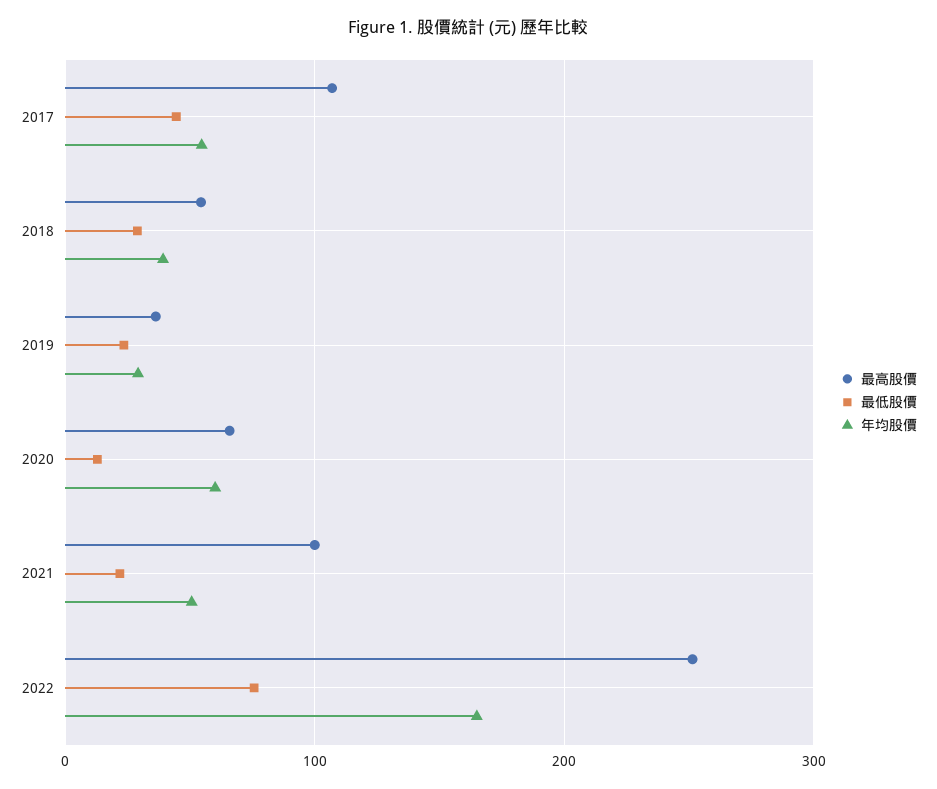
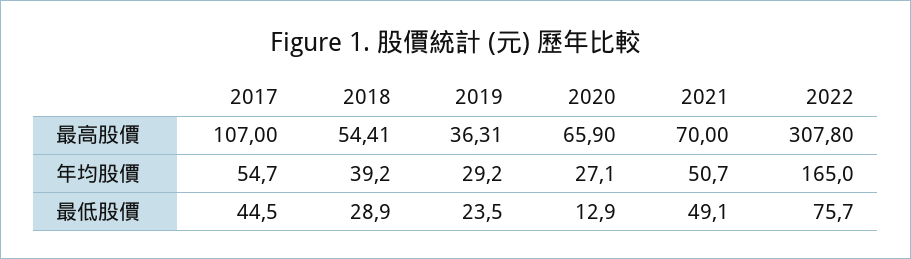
年均股價, 2020: 60 -> 27.1
最高股價, 2021: 100 -> 70
最低股價, 2021: 20 -> 49.1
最高股價, 2022: 250 -> 307.8

